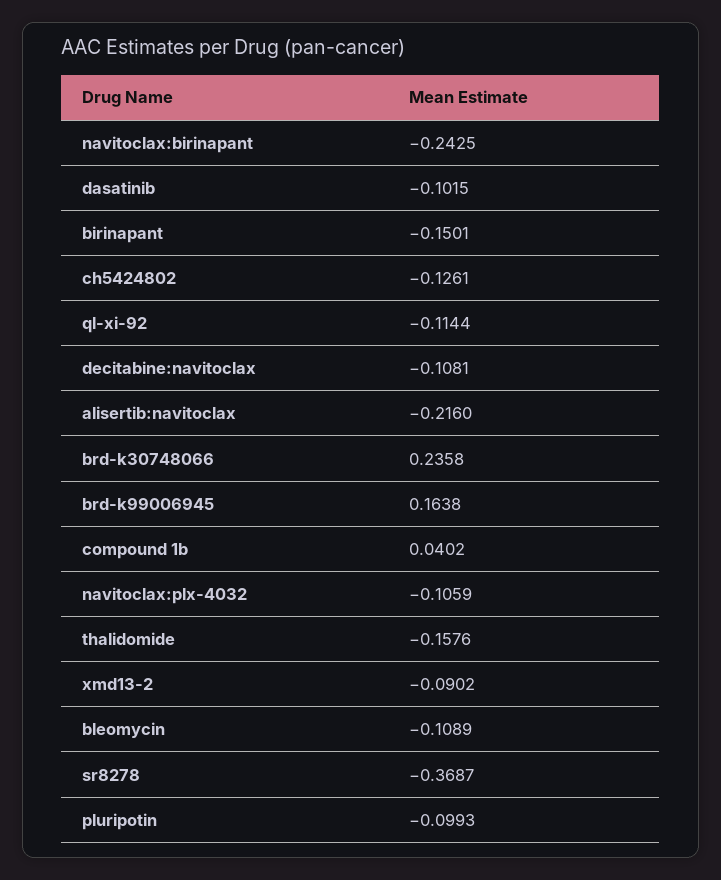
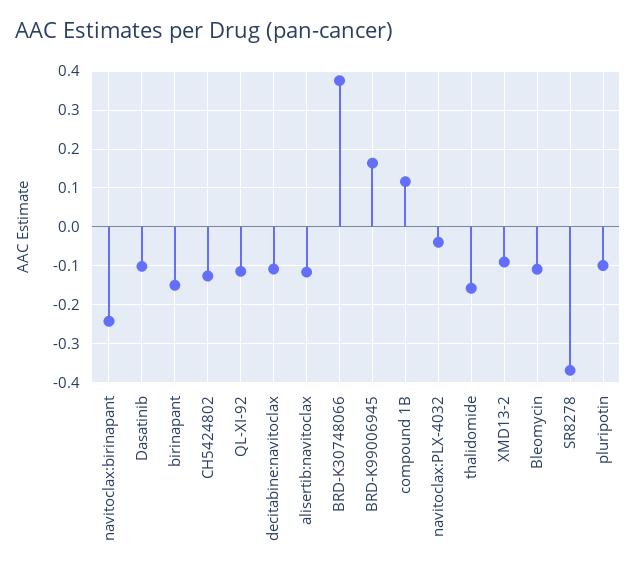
alisertib:navitoclax: -0.216 -> -0.12
brd-k30748066: 0.2358 -> 0.38
compound 1b: 0.0402 -> 0.12
navitoclax:plx-4032: -0.1059 -> -0.04

